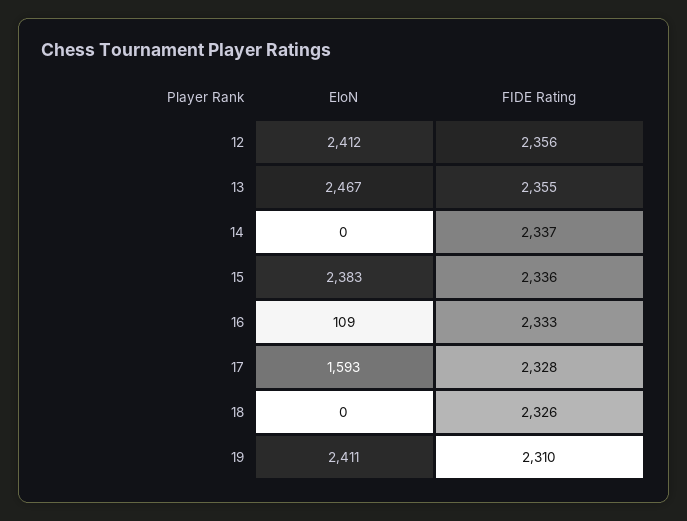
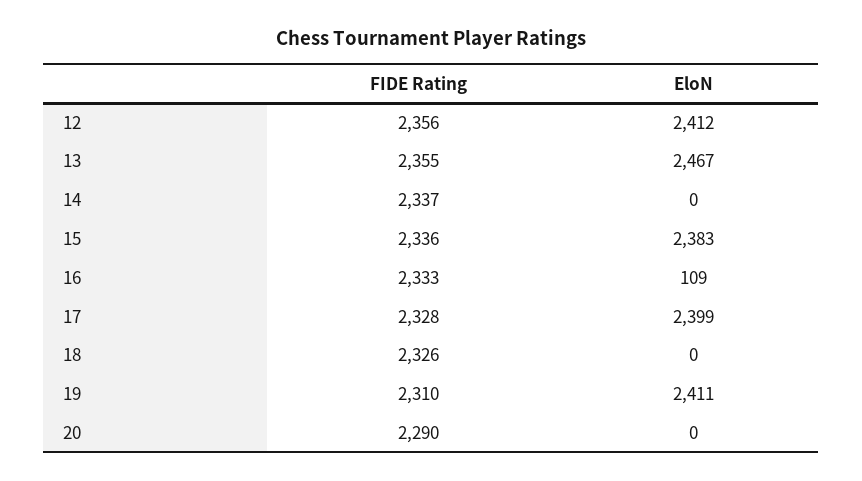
EloN, 17: 1593 -> 2399
FIDE Rating, 20: none -> 2290
EloN, 20: none -> 0

